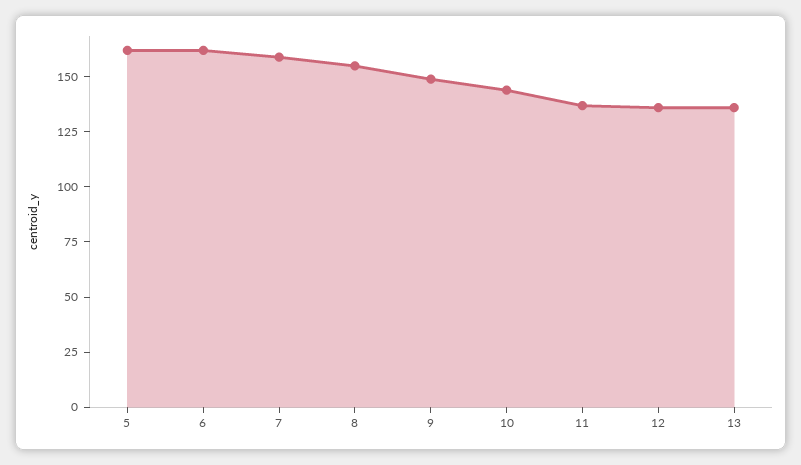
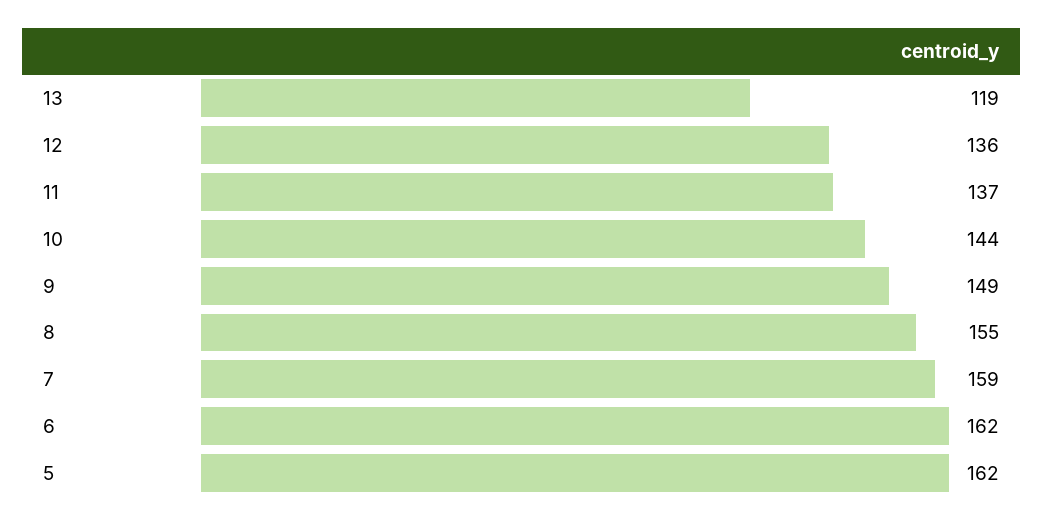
13: 135 -> 119

